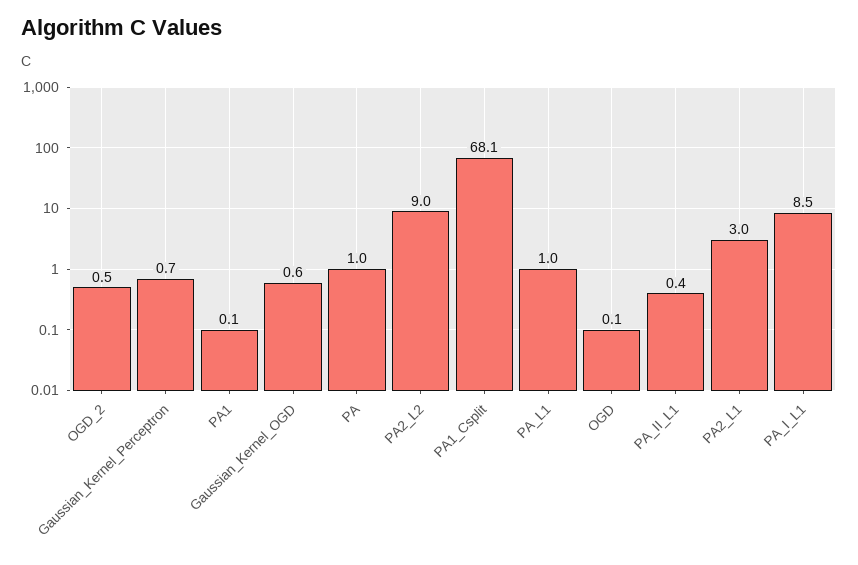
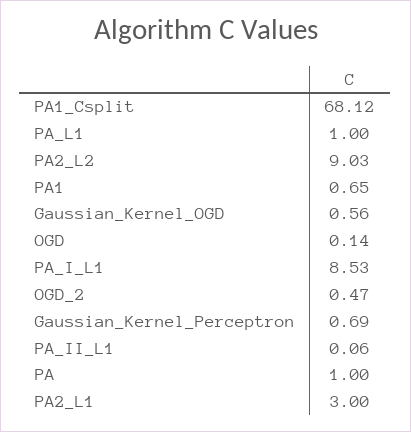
PA1: 0.1 -> 0.65
PA_II_L1: 0.4 -> 0.06

